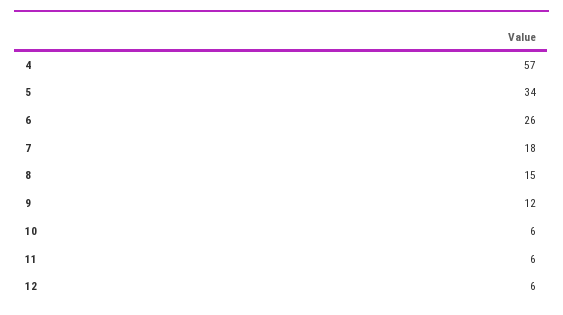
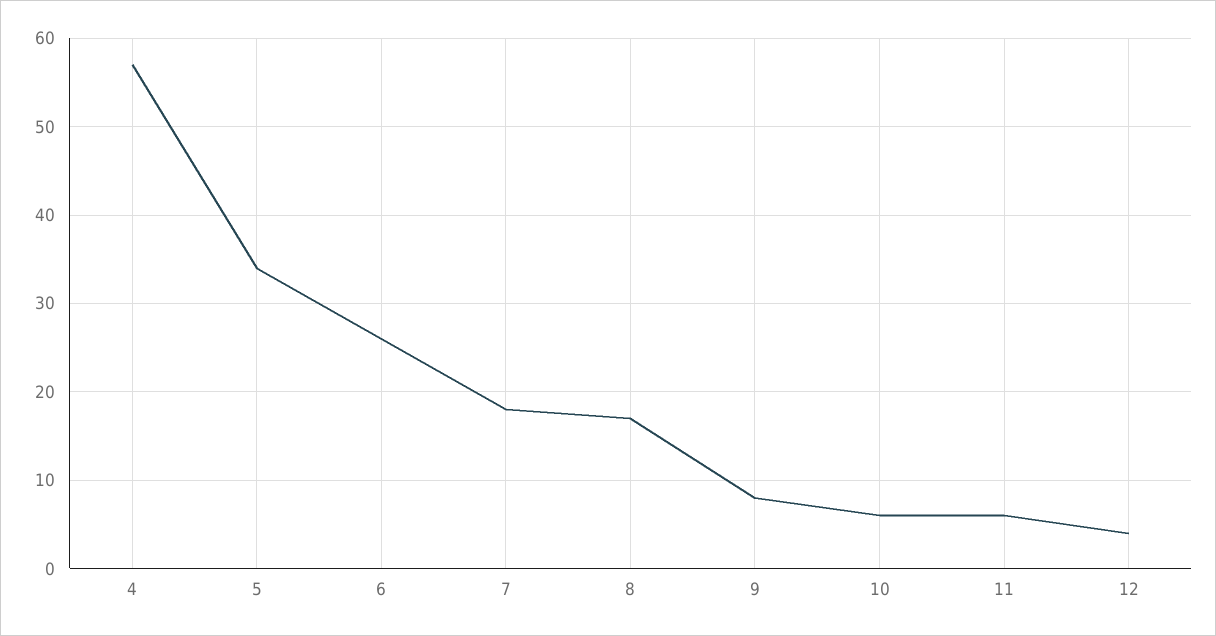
8: 15 -> 17
9: 12 -> 8
12: 6 -> 4

